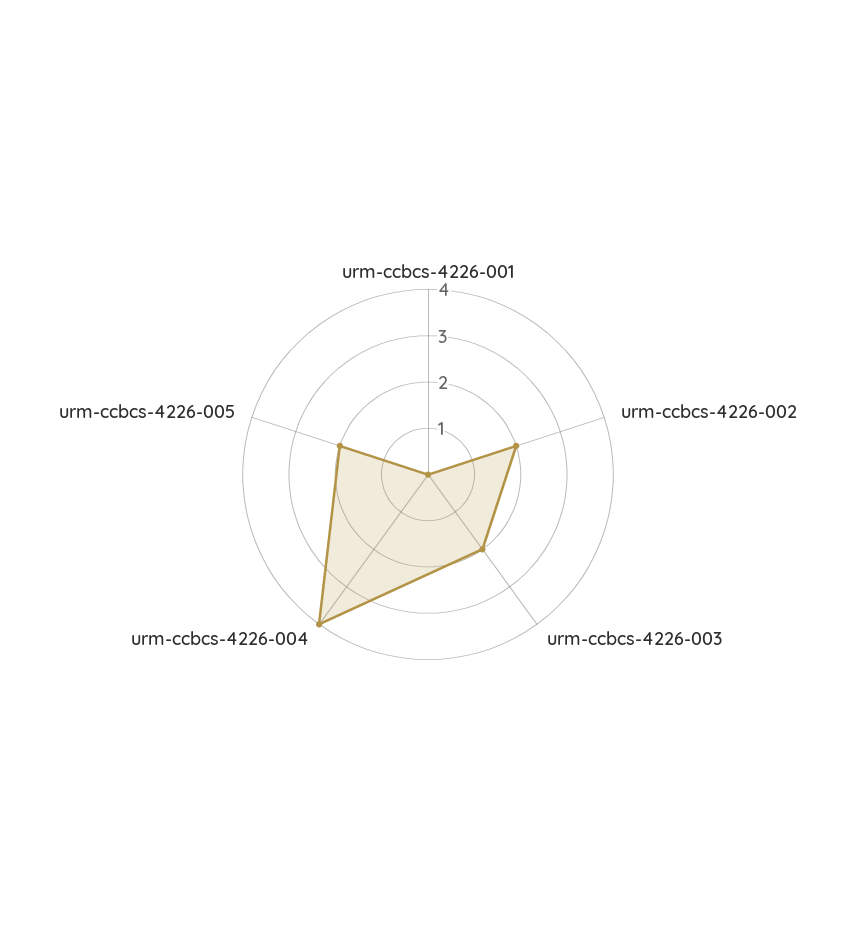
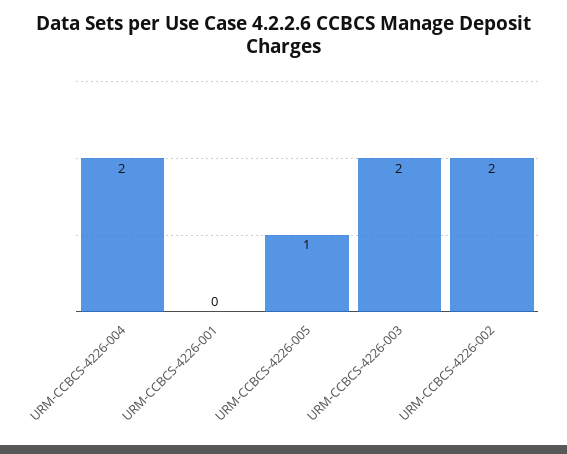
urm-ccbcs-4226-004: 4 -> 2
urm-ccbcs-4226-005: 2 -> 1

